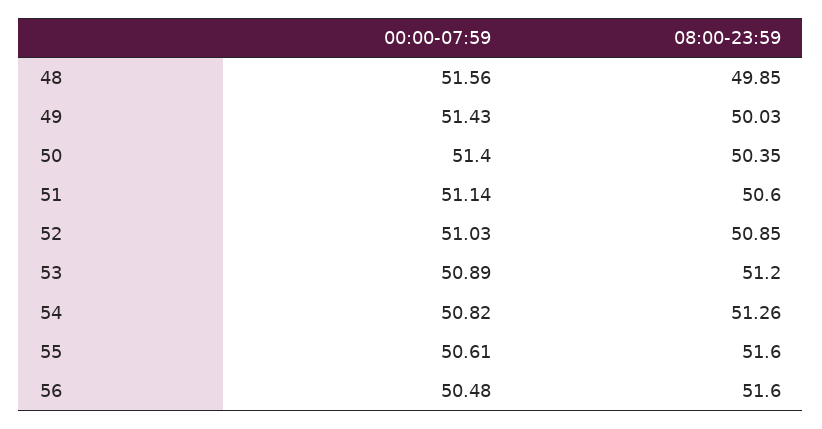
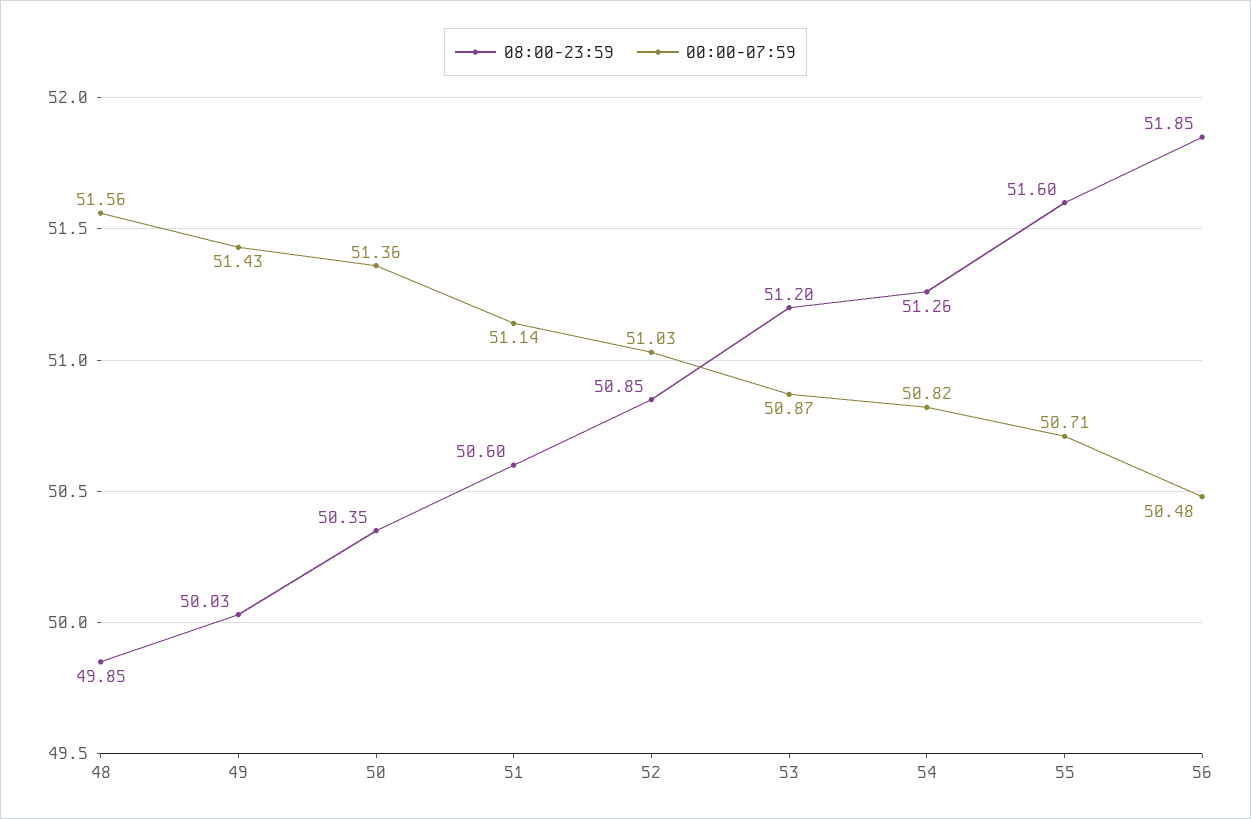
00:00-07:59, 50: 51.4 -> 51.36
00:00-07:59, 53: 50.89 -> 50.87
00:00-07:59, 55: 50.61 -> 50.71
08:00-23:59, 56: 51.6 -> 51.85

